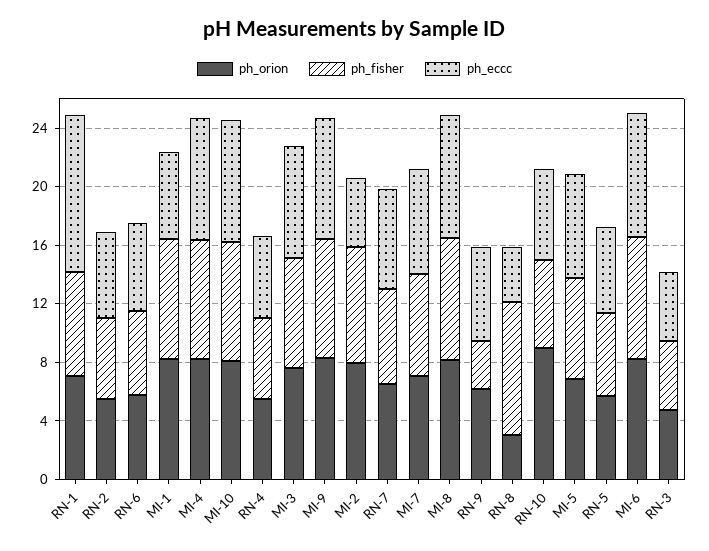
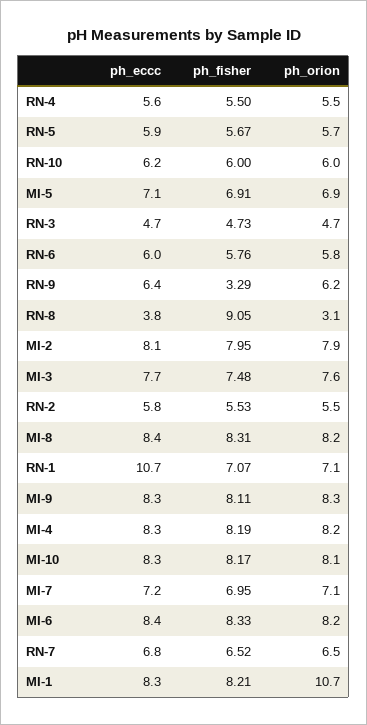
ph_orion, MI-1: 8 -> 10.7
ph_eccc, MI-1: 6 -> 8.3
ph_eccc, MI-2: 5 -> 8.1
ph_orion, RN-10: 9 -> 6

